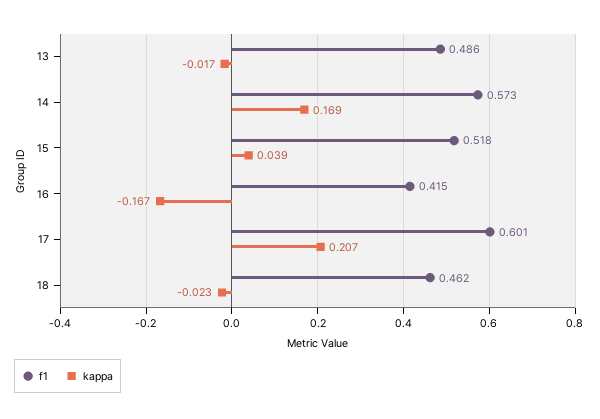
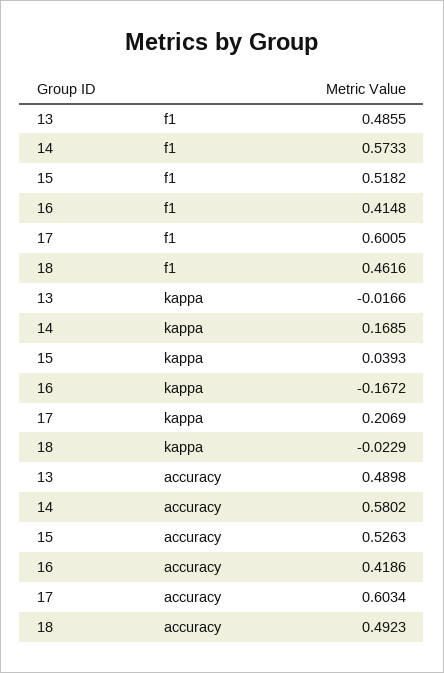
accuracy, 13: none -> 0.4898
accuracy, 14: none -> 0.5802
accuracy, 15: none -> 0.5263
accuracy, 16: none -> 0.4186
accuracy, 17: none -> 0.6034
accuracy, 18: none -> 0.4923

